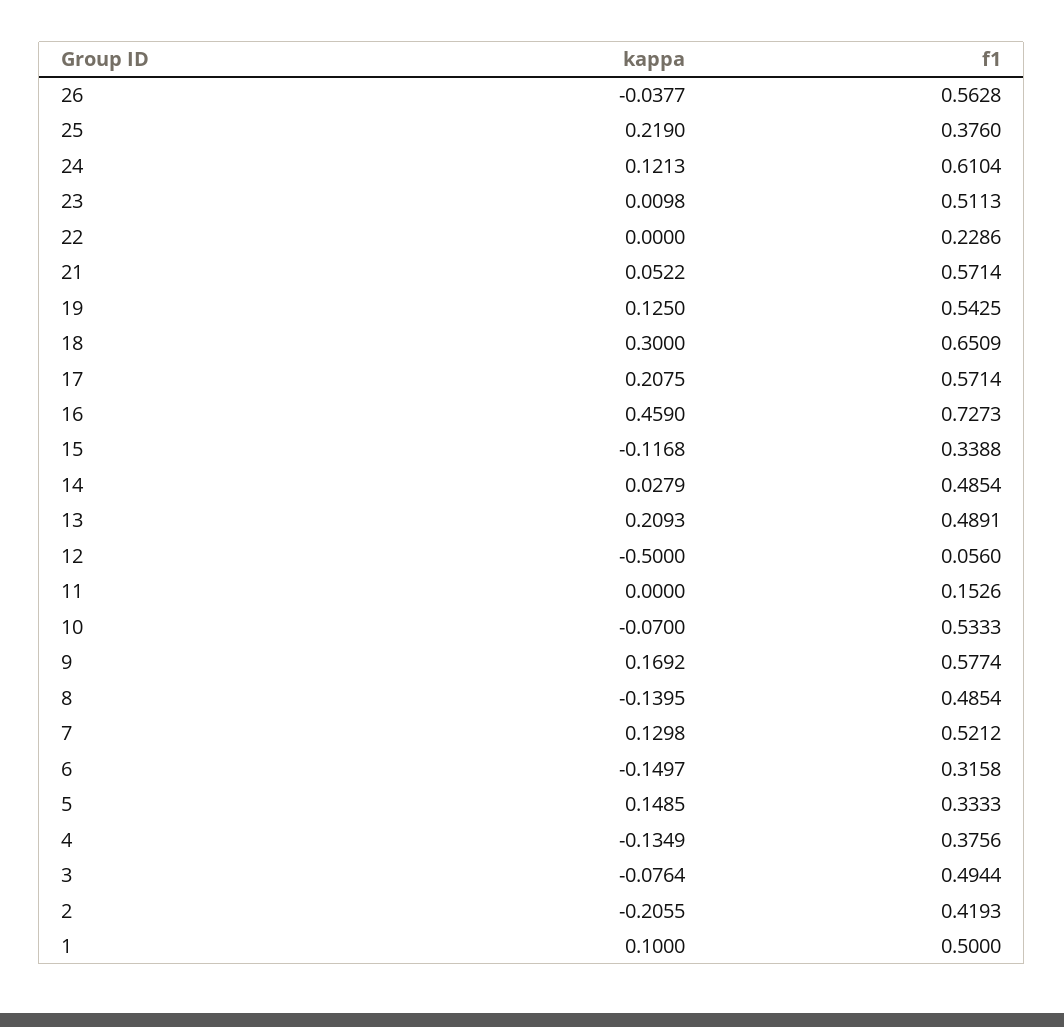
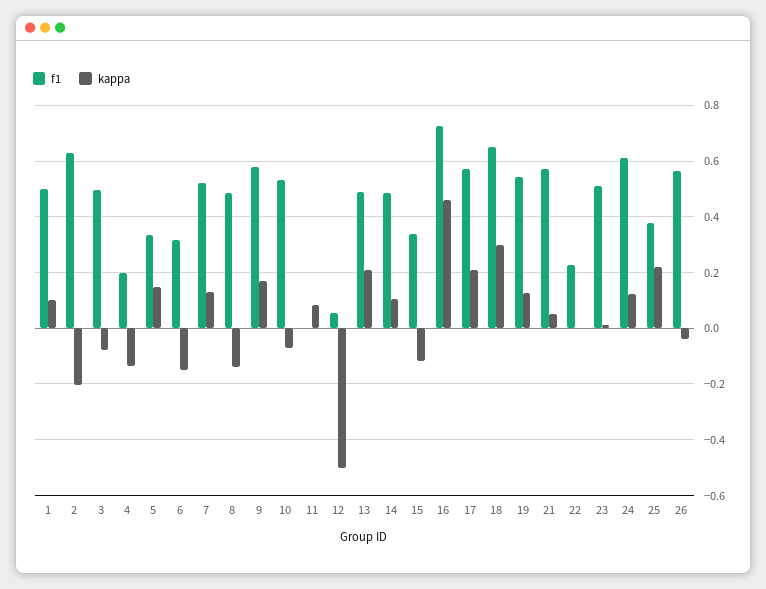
kappa, 14: 0.0279 -> 0.1
kappa, 11: 0 -> 0.075
f1, 11: 0.1526 -> 0
f1, 4: 0.3756 -> 0.2
f1, 2: 0.4193 -> 0.625

